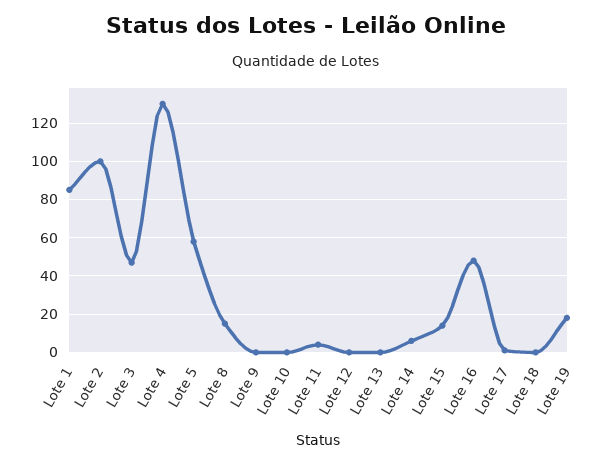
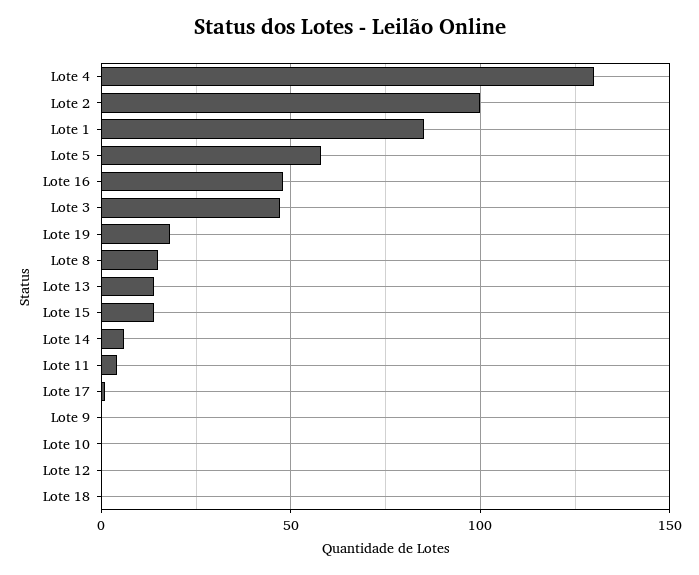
Lote 13: 0 -> 15

